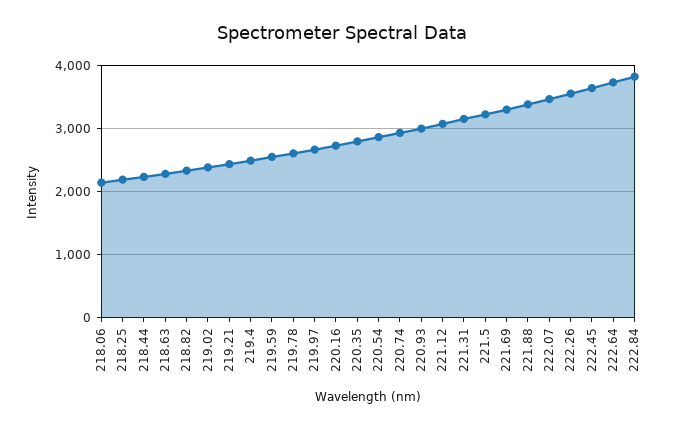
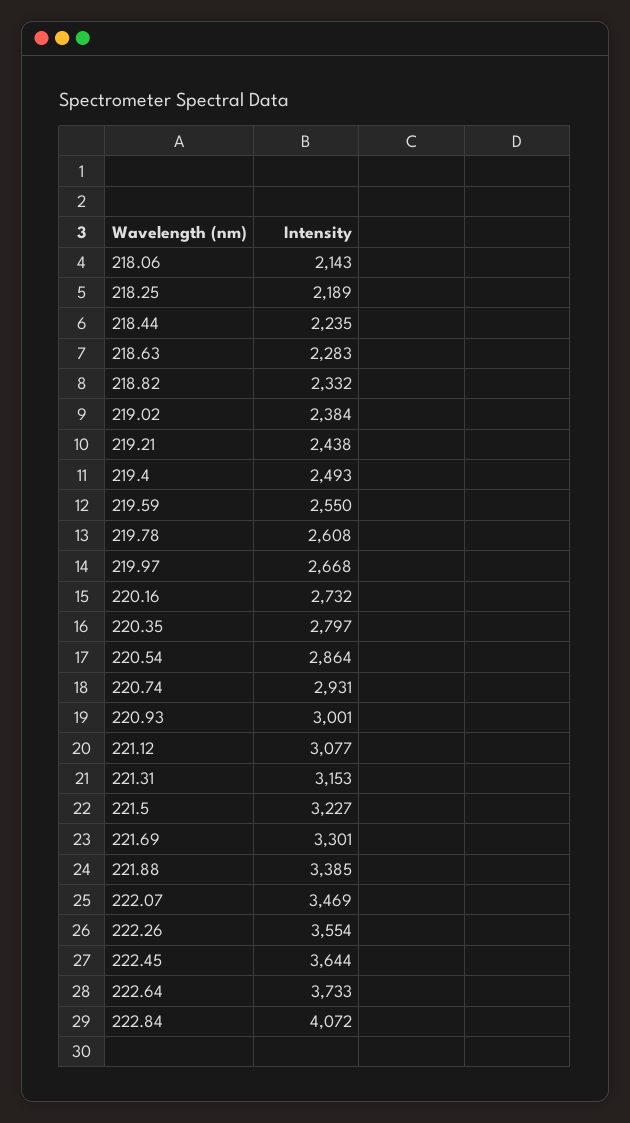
222.84: 3800 -> 4072

